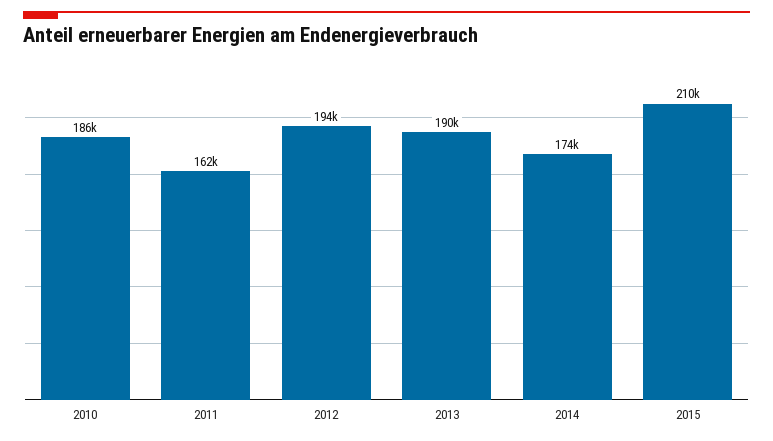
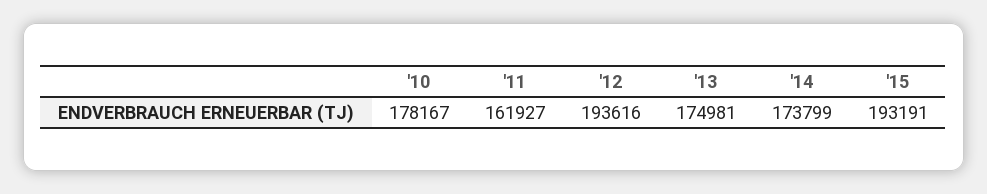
2010: 186000 -> 178167
2013: 190000 -> 174981
2015: 210000 -> 193191

